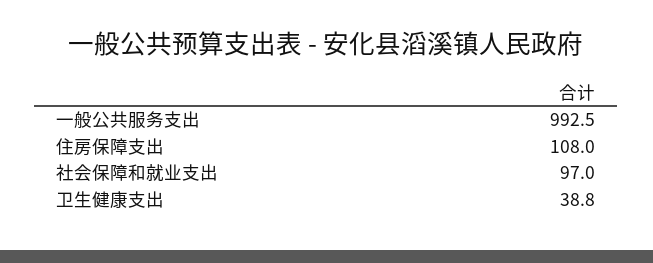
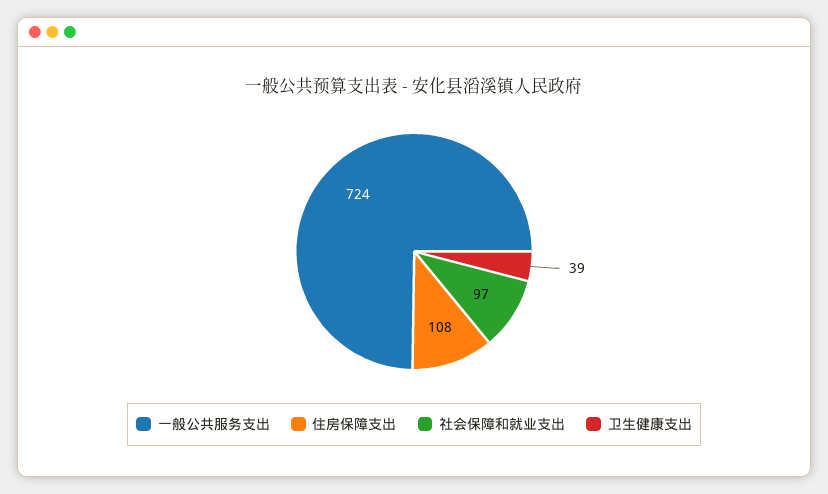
一般公共服务支出: 992.5 -> 724

